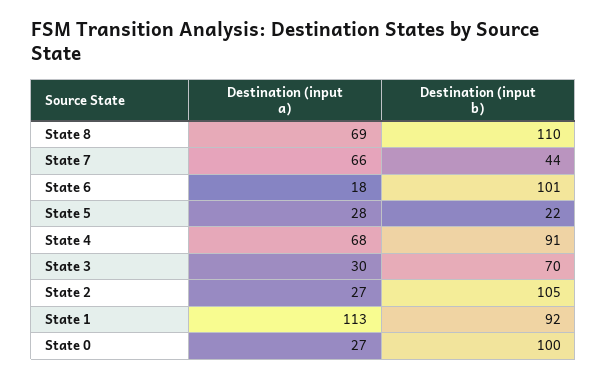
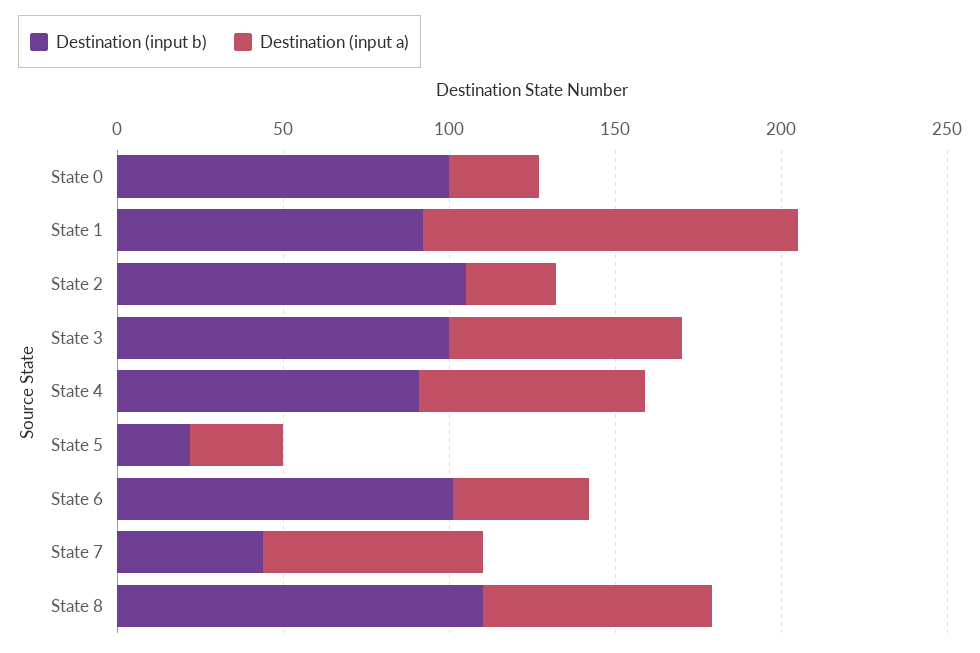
Destination (input a), State 6: 18 -> 40
Destination (input a), State 3: 30 -> 70
Destination (input b), State 3: 70 -> 100

